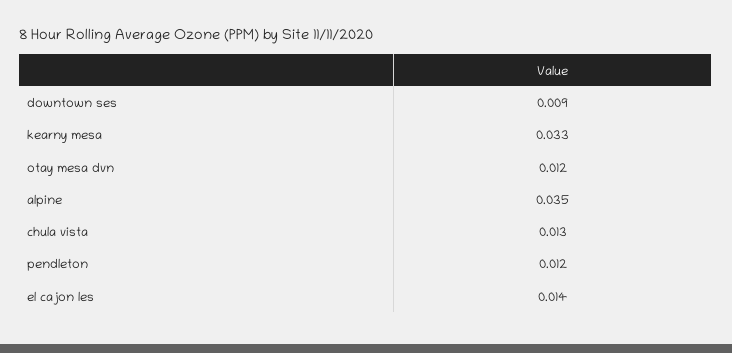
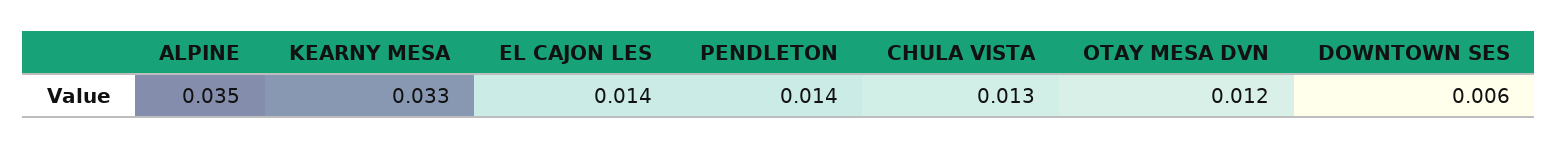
downtown ses: 0.009 -> 0.006
pendleton: 0.012 -> 0.014

